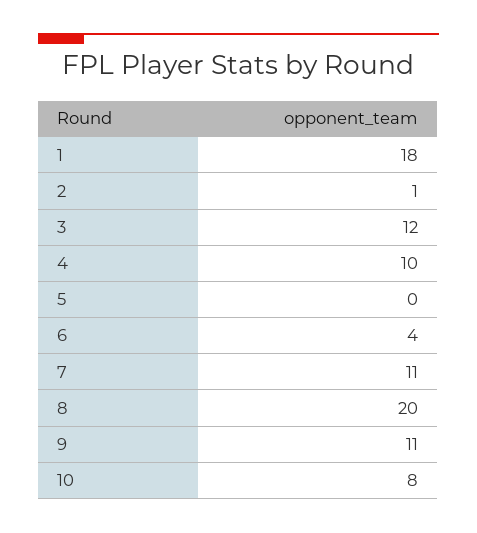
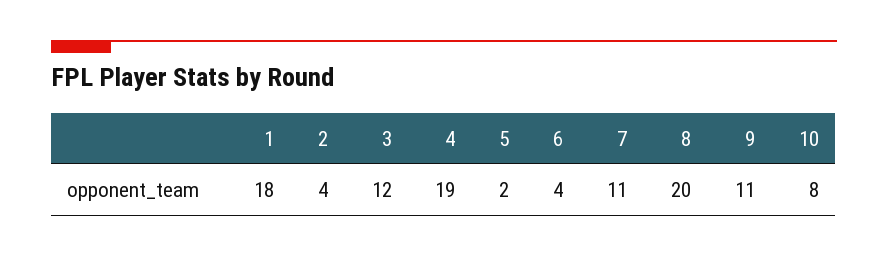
2: 1 -> 4
4: 10 -> 19
5: 0 -> 2

